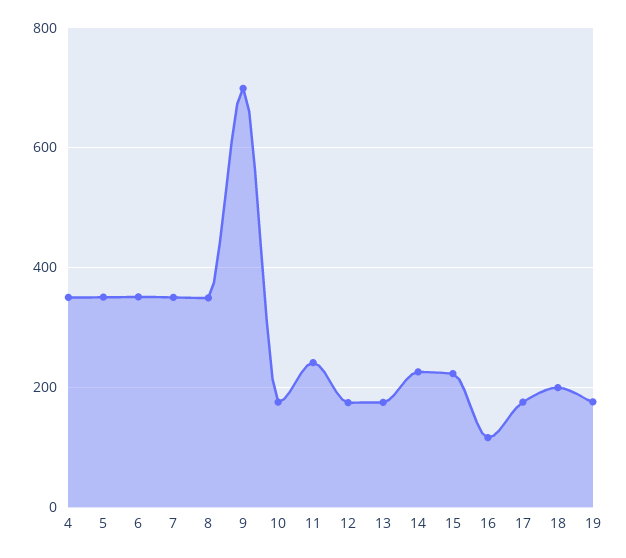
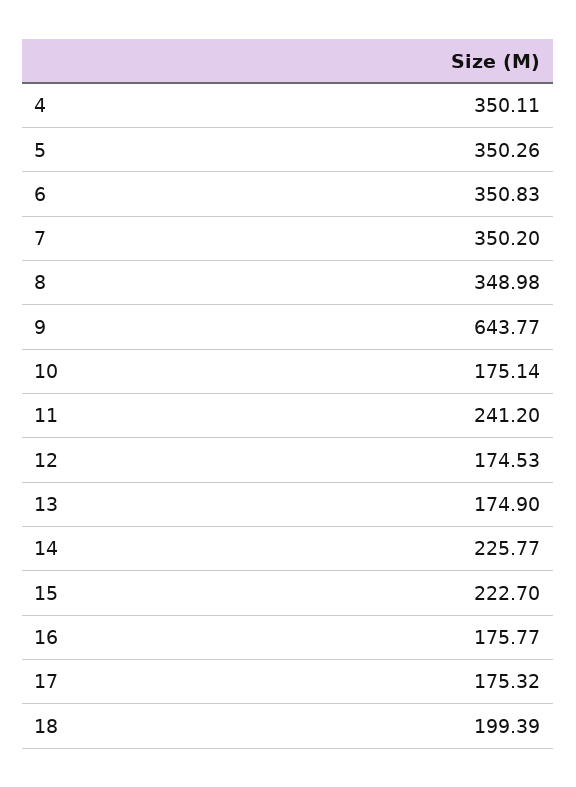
9: 700 -> 643.77
16: 120 -> 175.77
19: 180 -> none

